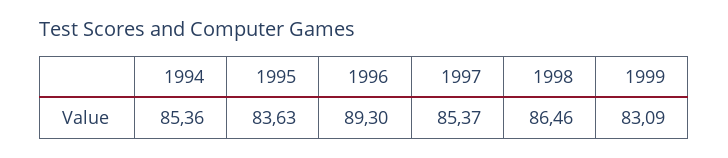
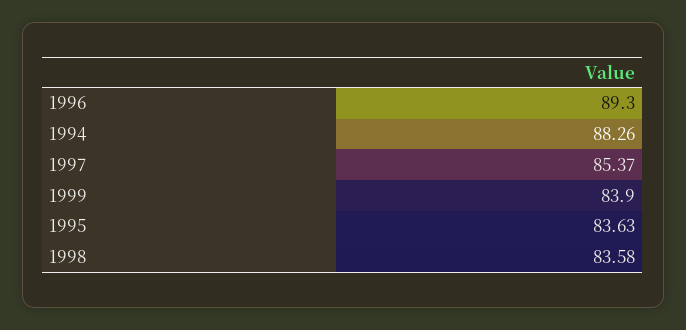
1994: 85.36 -> 88.26
1998: 86.46 -> 83.58
1999: 83.09 -> 83.9

